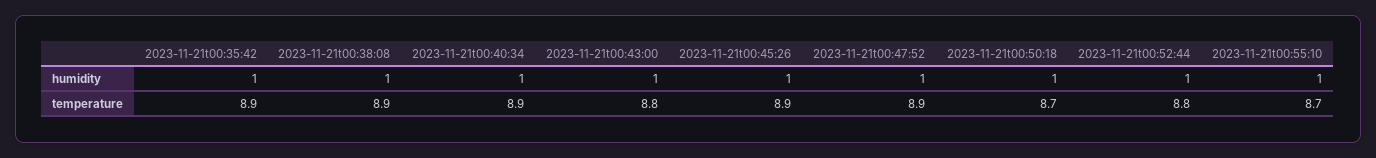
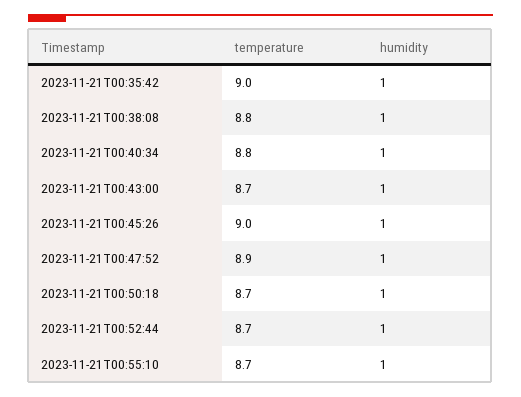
2023-11-21t00:35:42, temperature: 8.9 -> 9
2023-11-21t00:38:08, temperature: 8.9 -> 8.8
2023-11-21t00:40:34, temperature: 8.9 -> 8.8
2023-11-21t00:43:00, temperature: 8.8 -> 8.7
2023-11-21t00:45:26, temperature: 8.9 -> 9
2023-11-21t00:52:44, temperature: 8.8 -> 8.7

